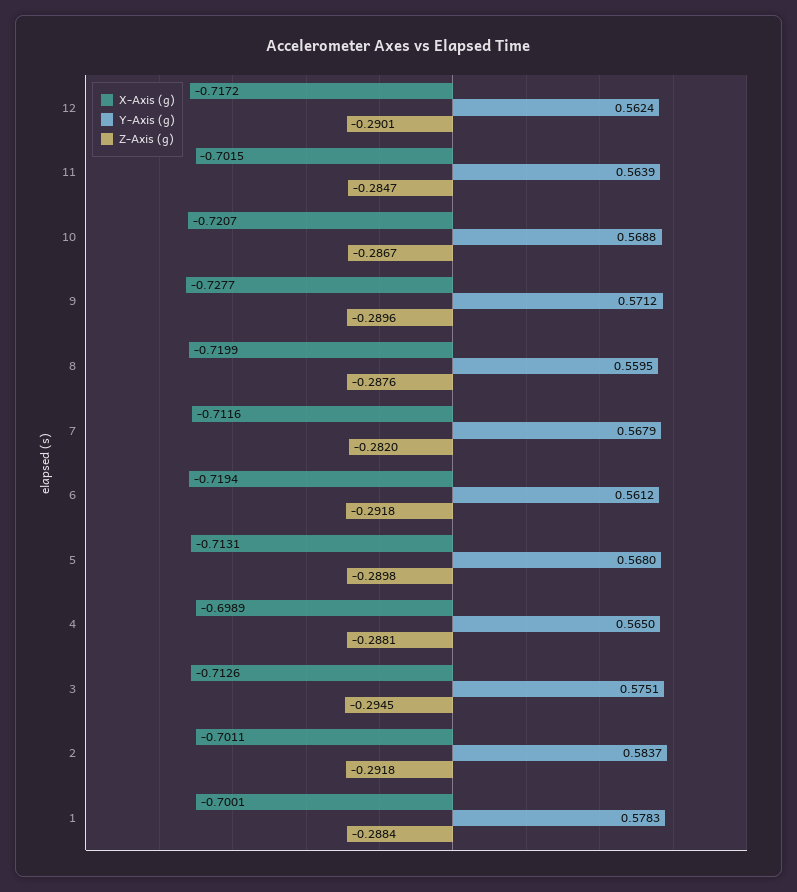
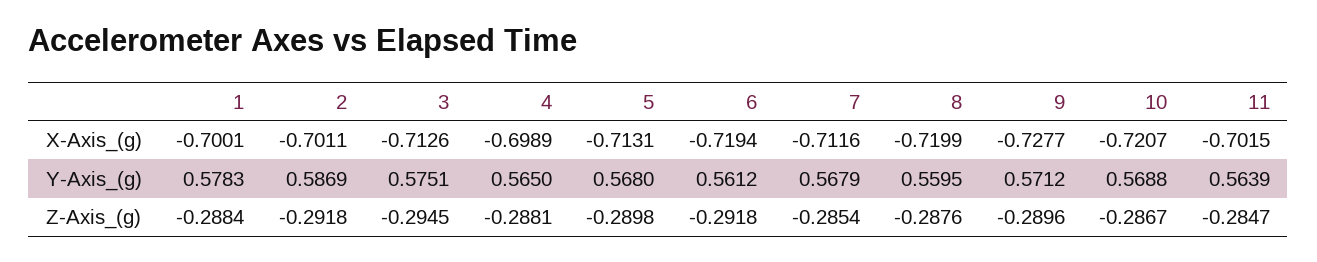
X-Axis (g), 12: -0.7172 -> none
Y-Axis (g), 12: 0.5624 -> none
Z-Axis (g), 12: -0.2901 -> none
Z-Axis (g), 7: -0.282 -> -0.2854
Y-Axis (g), 2: 0.5837 -> 0.5869

